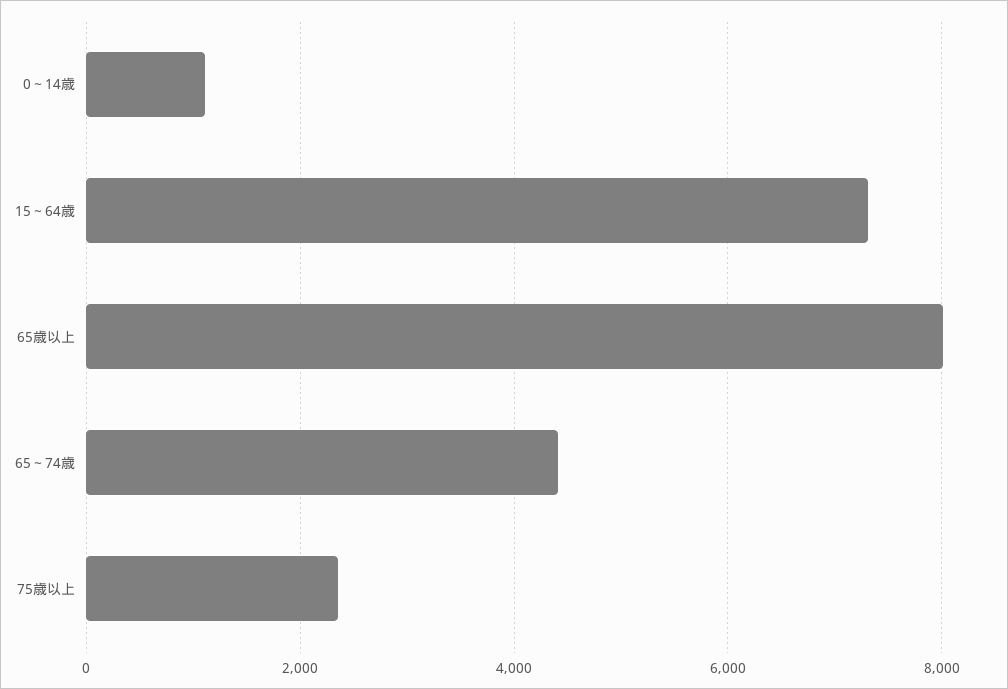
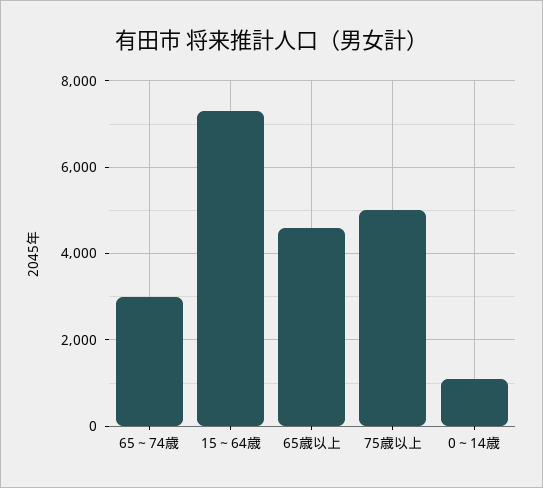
65歳以上: 8000 -> 4600
65～74歳: 4400 -> 3000
75歳以上: 2400 -> 5000

